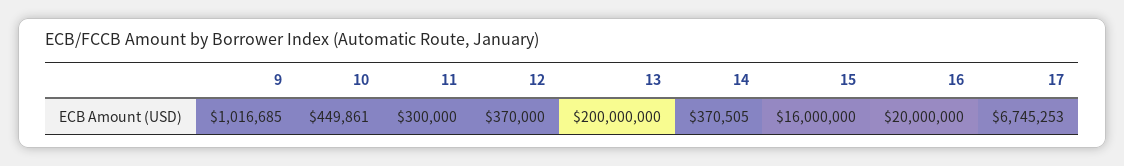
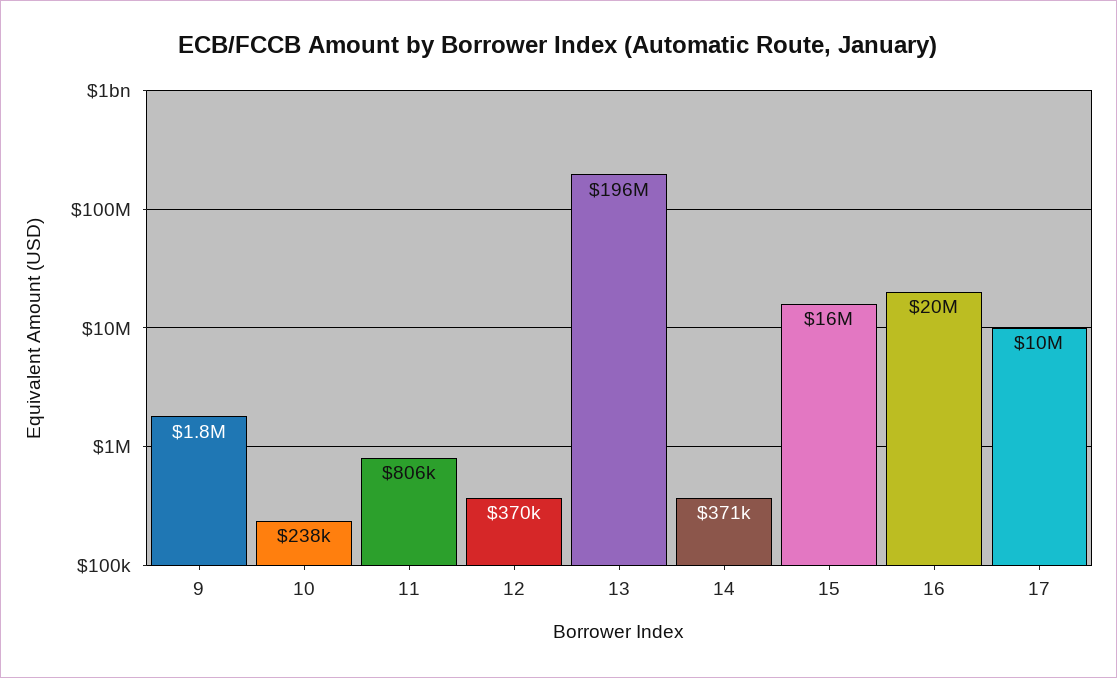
9: 1016685 -> 1800000
10: 449861 -> 238000
11: 300000 -> 806000
13: 200000000 -> 196000000
17: 6745253 -> 10000000

